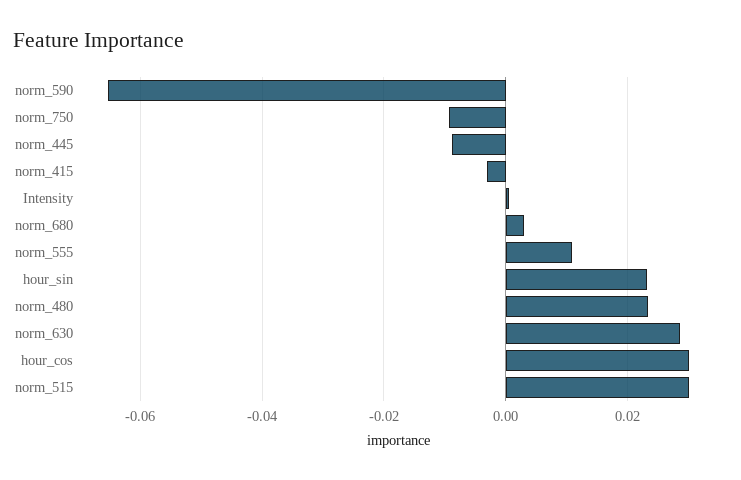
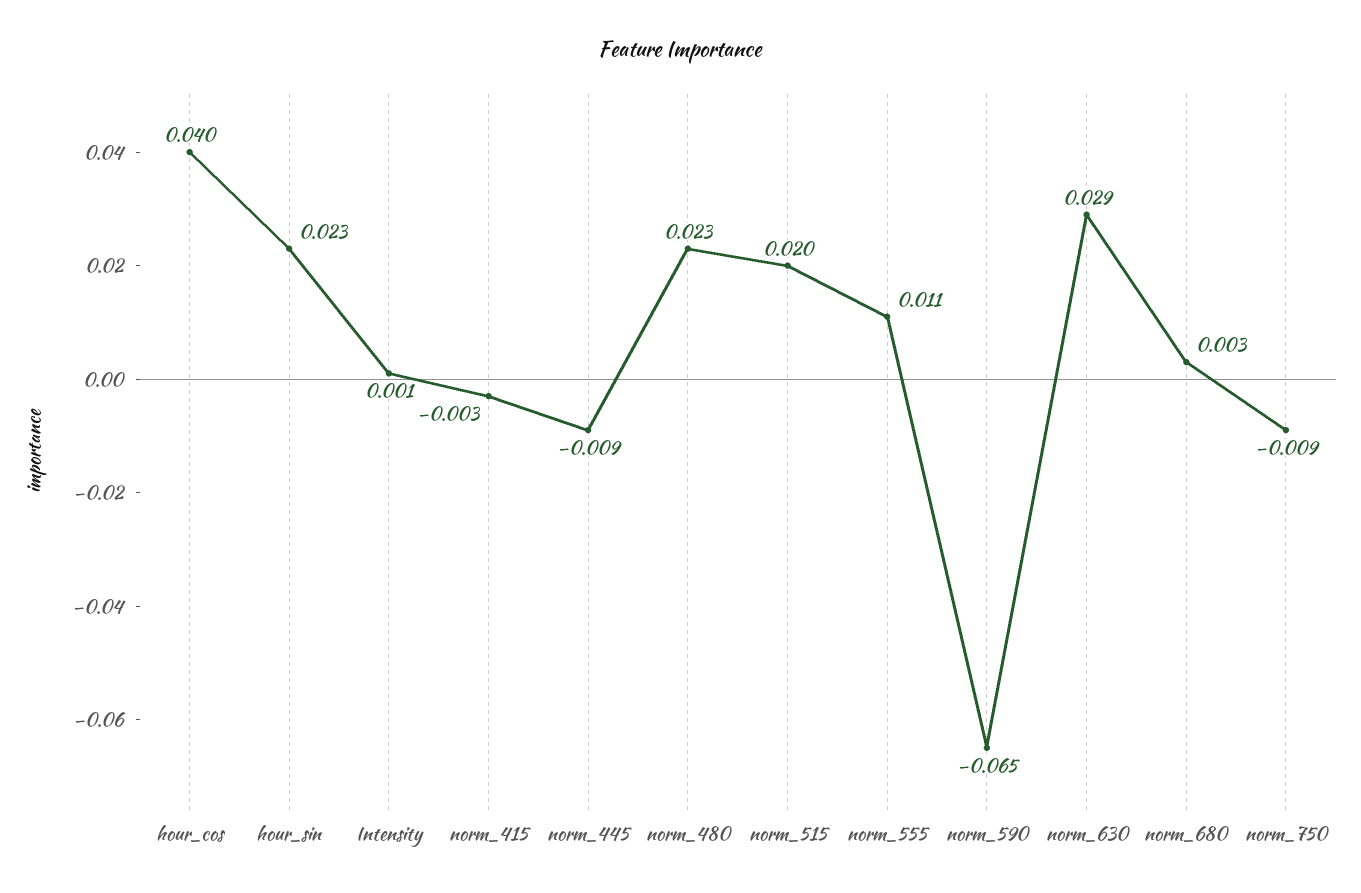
hour_cos: 0.03 -> 0.04
norm_515: 0.03 -> 0.02

